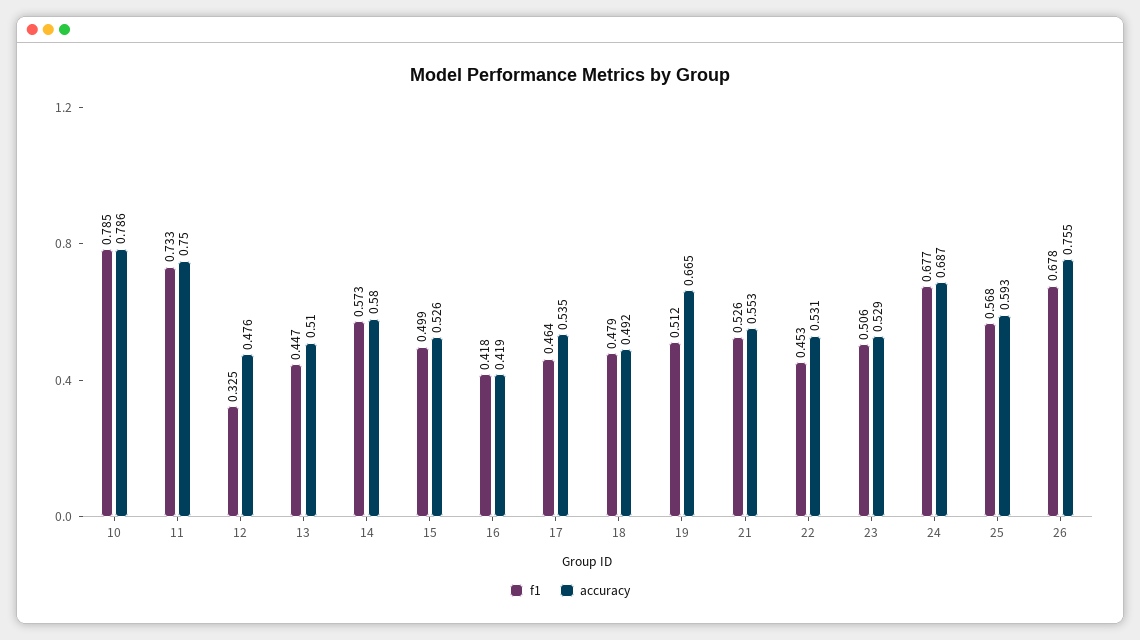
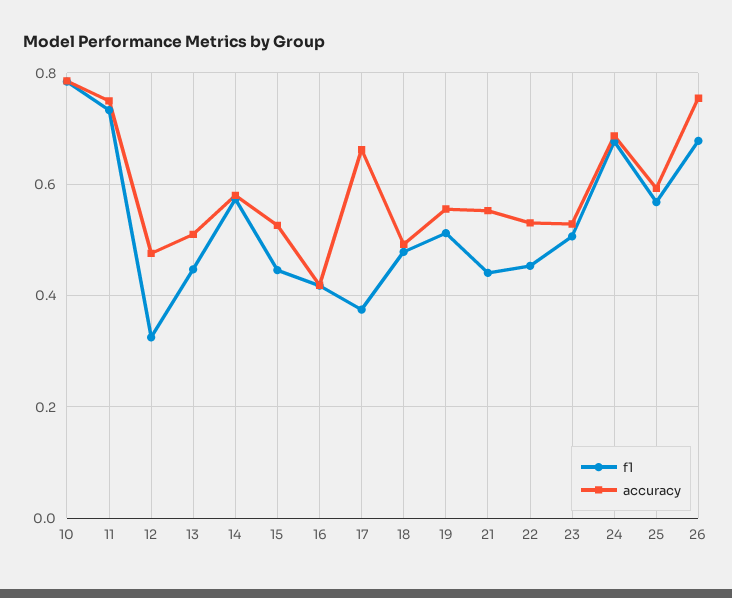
f1, 15: 0.499 -> 0.44
f1, 17: 0.464 -> 0.38
accuracy, 17: 0.535 -> 0.66
accuracy, 19: 0.665 -> 0.56
f1, 21: 0.526 -> 0.44

